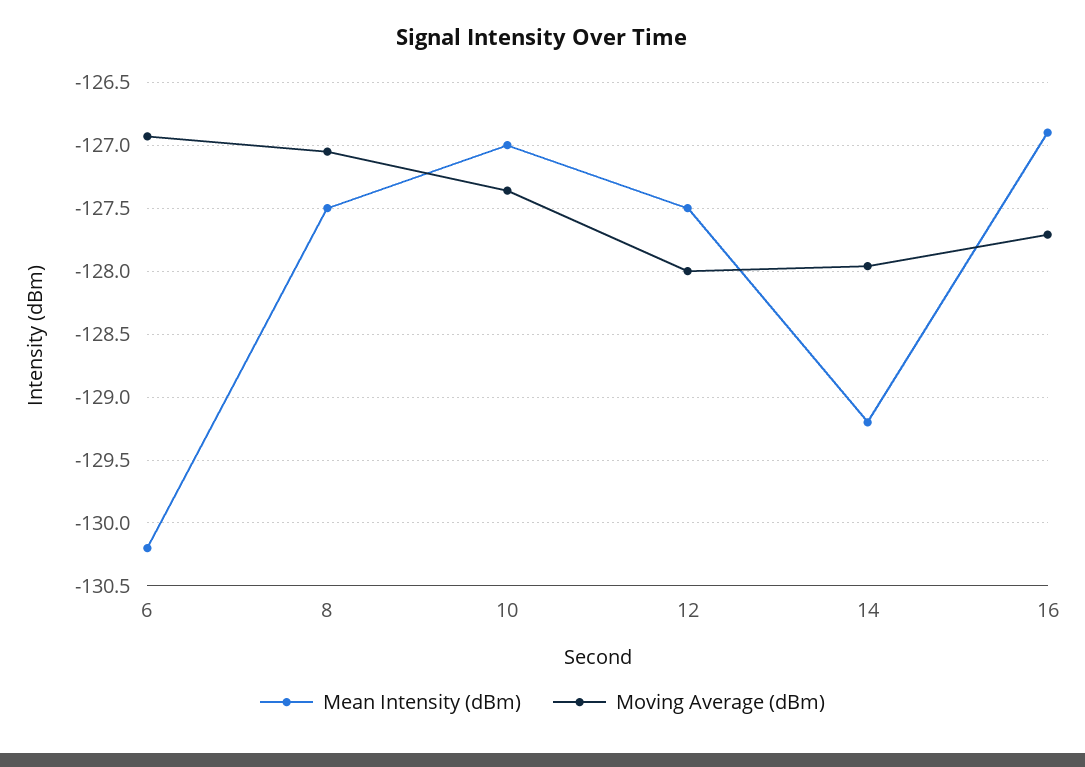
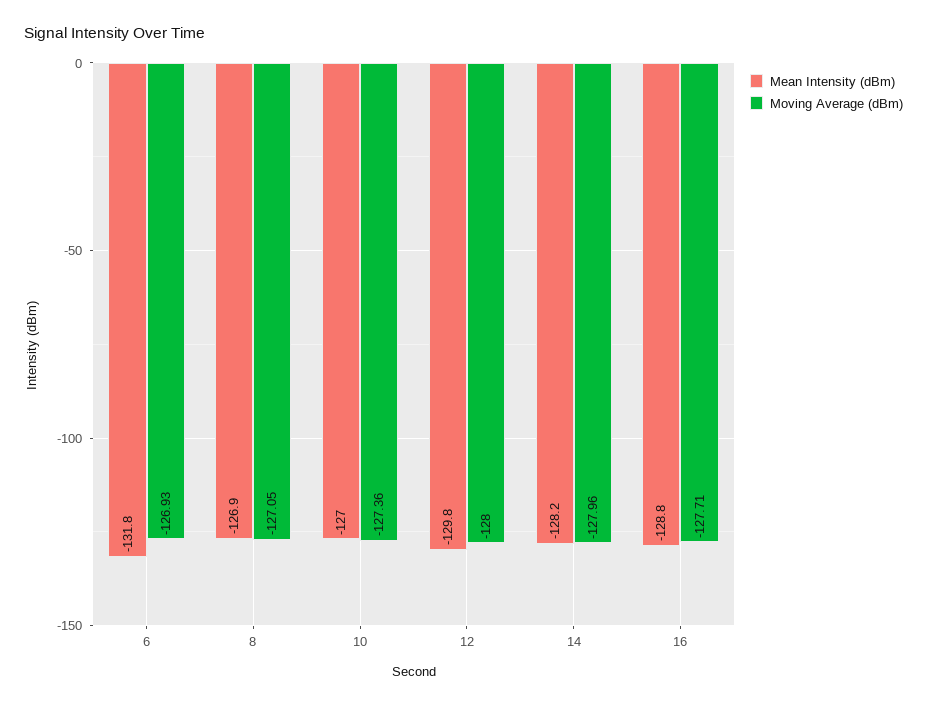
Mean Intensity (dBm), 6: -130.2 -> -131.8
Mean Intensity (dBm), 8: -127.5 -> -126.9
Mean Intensity (dBm), 12: -127.5 -> -129.8
Mean Intensity (dBm), 14: -129.2 -> -128.2
Mean Intensity (dBm), 16: -126.9 -> -128.8

